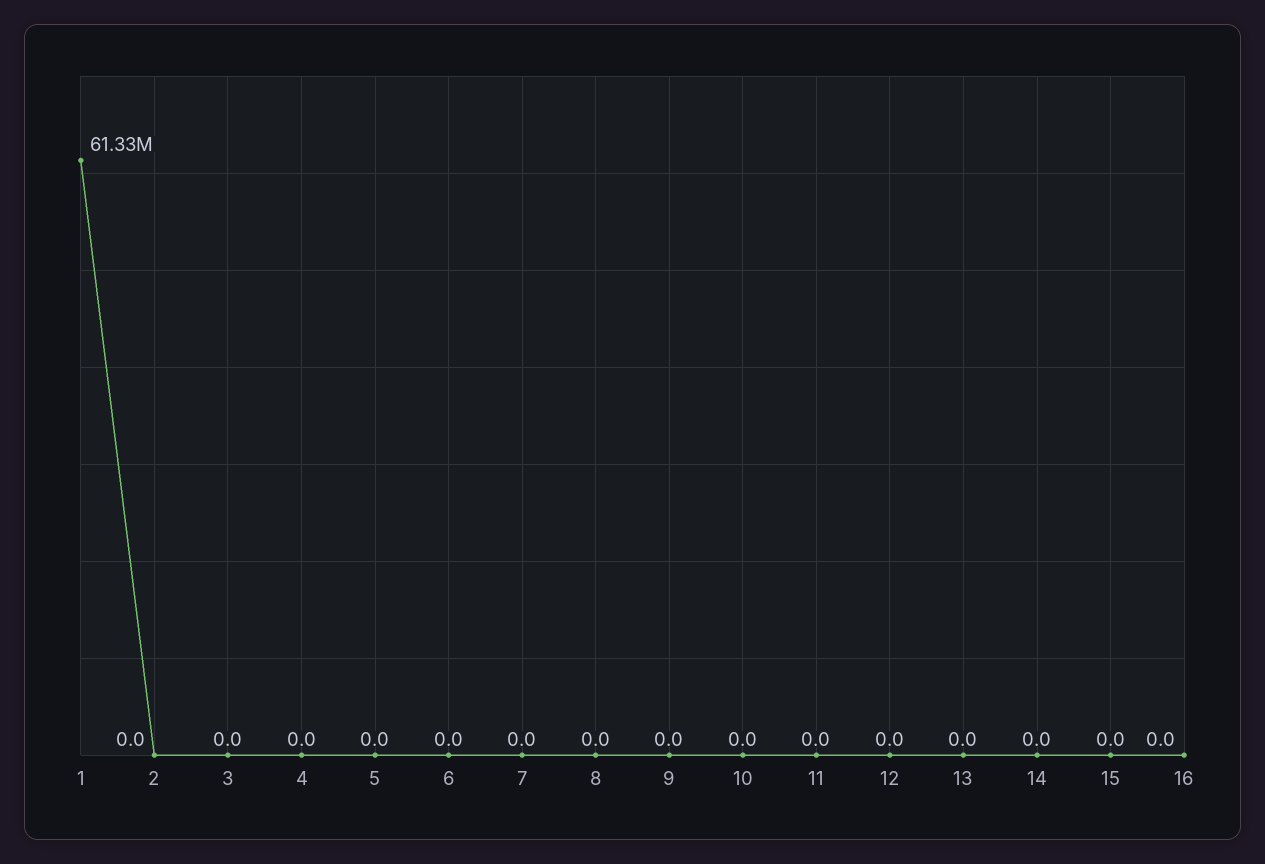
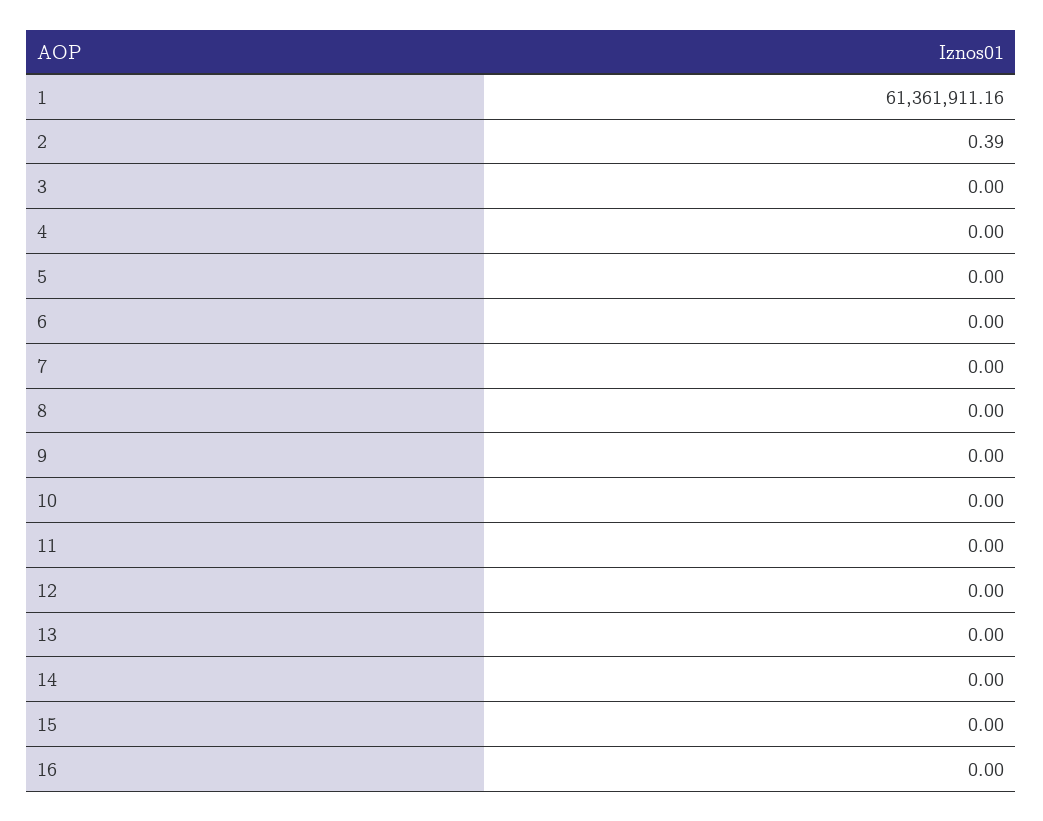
1: 61330000 -> 61361911.16
2: 0 -> 0.39

